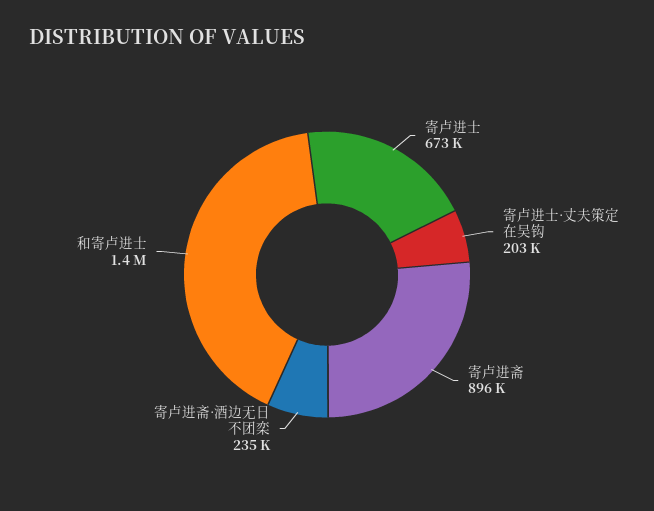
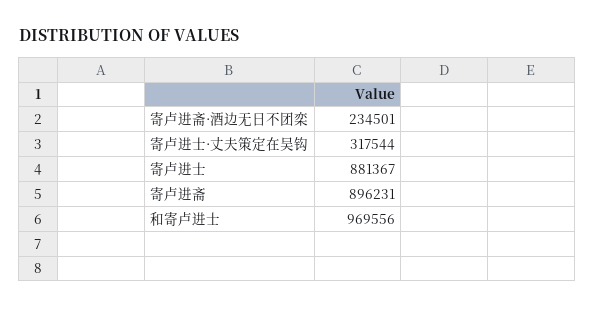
寄卢进士: 673000 -> 881367
寄卢进士·丈夫策定在吴钩: 203000 -> 317544
和寄卢进士: 1400000 -> 969556

